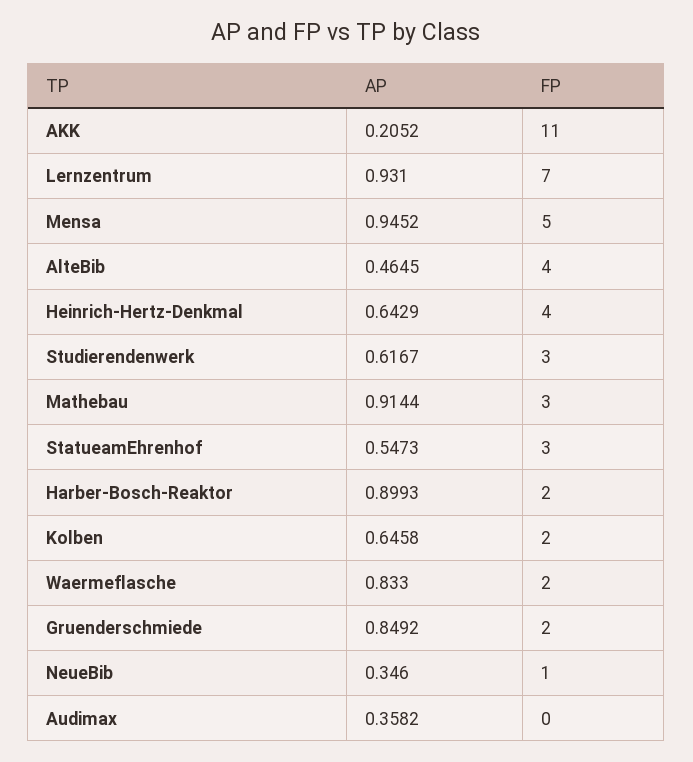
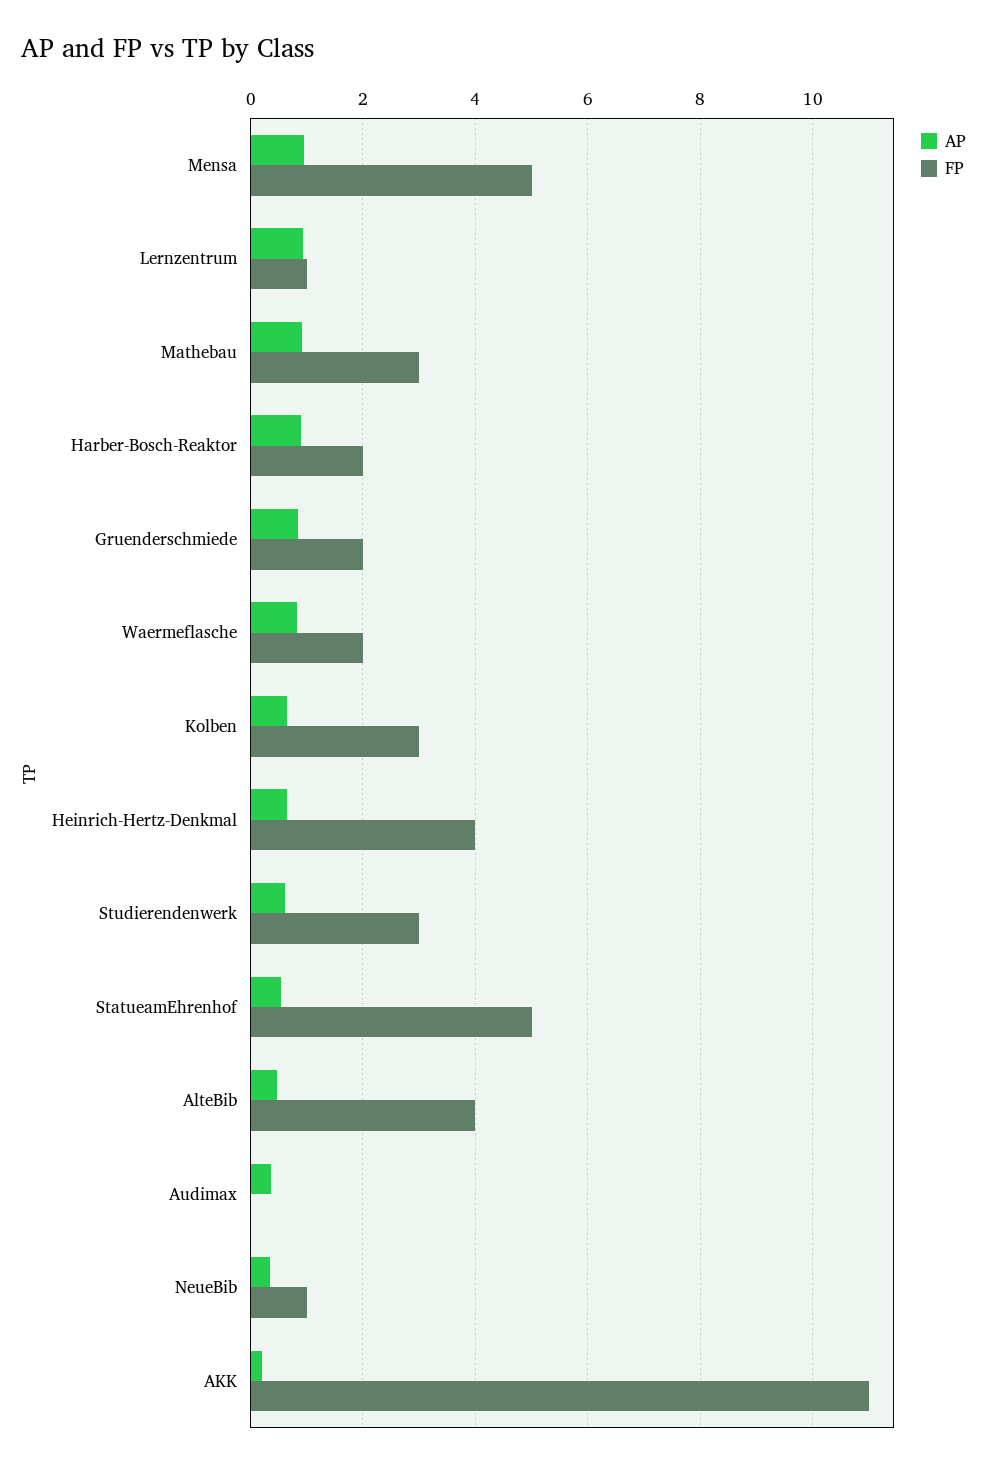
FP, Lernzentrum: 7 -> 1
FP, StatueamEhrenhof: 3 -> 5
FP, Kolben: 2 -> 3

